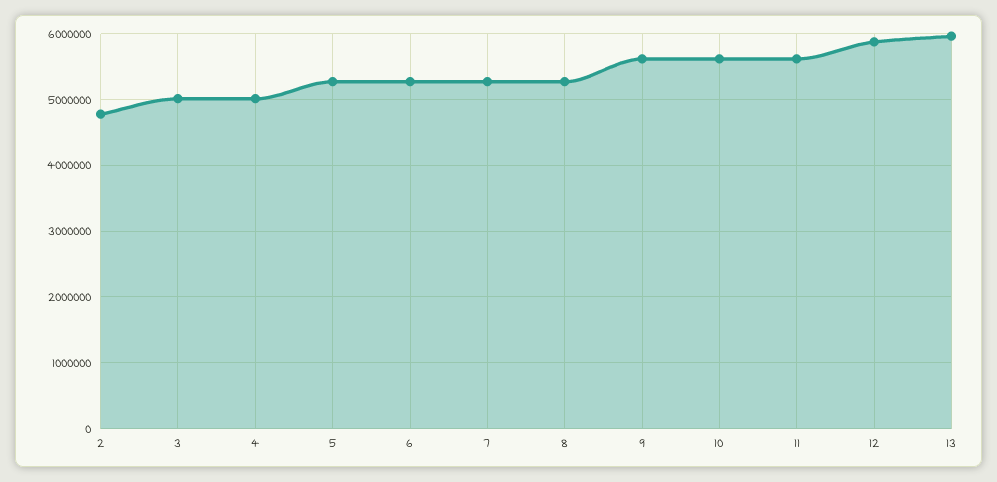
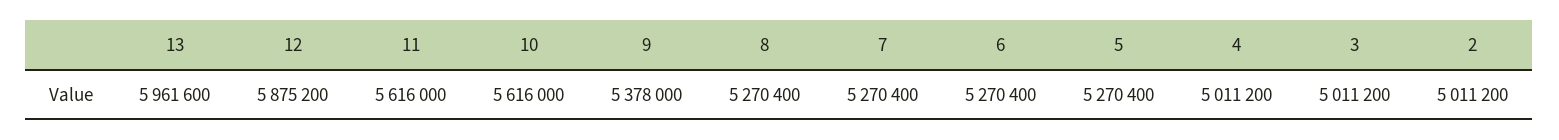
2: 4800000 -> 5011200
9: 5600000 -> 5378000

